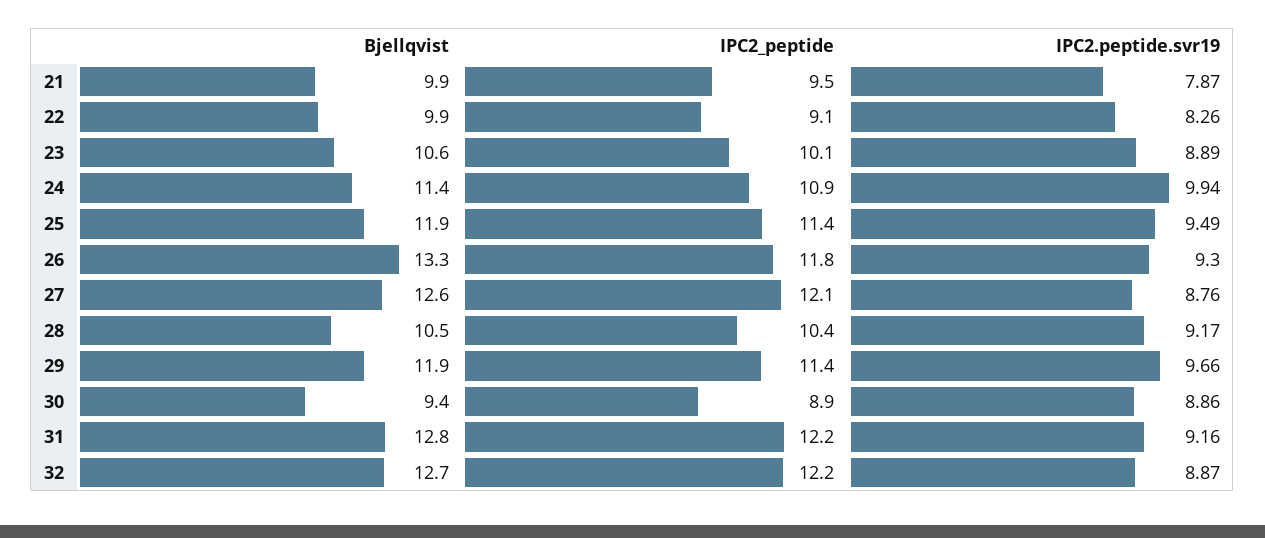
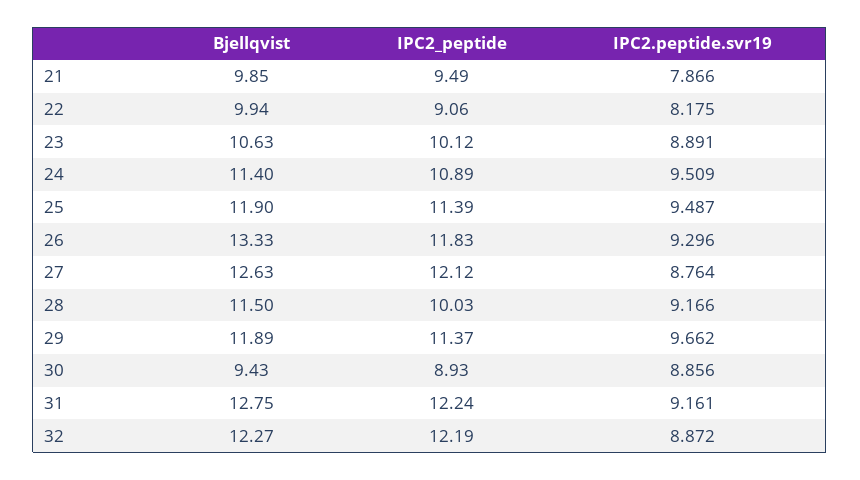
IPC2.peptide.svr19, 22: 8.26 -> 8.175
IPC2.peptide.svr19, 24: 9.94 -> 9.509
Bjellqvist, 28: 10.5 -> 11.5
IPC2_peptide, 28: 10.4 -> 10.03
Bjellqvist, 32: 12.7 -> 12.27

